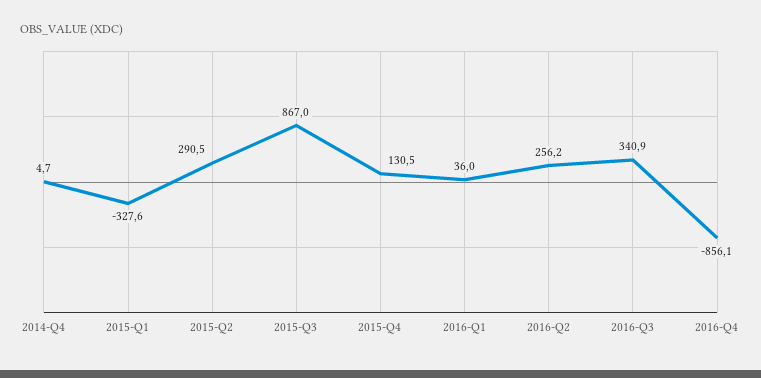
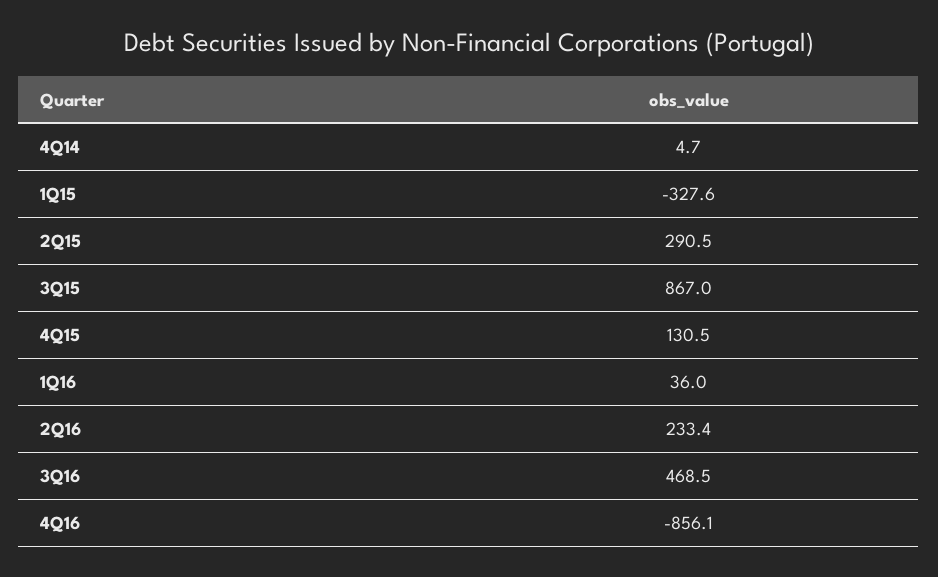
2016-Q2: 256.2 -> 233.4
2016-Q3: 340.9 -> 468.5

